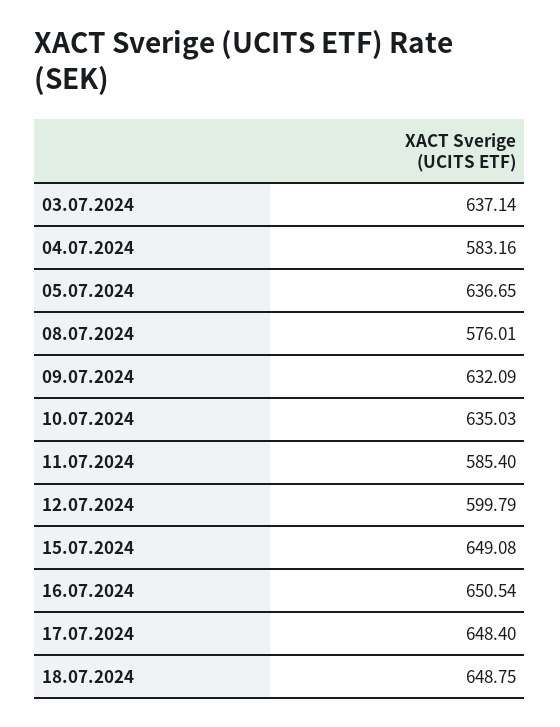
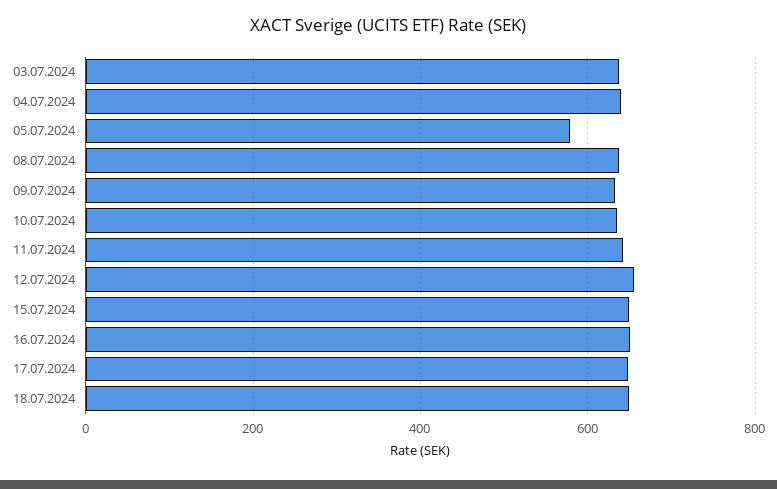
04.07.2024: 583.16 -> 640
05.07.2024: 636.65 -> 580
08.07.2024: 576.01 -> 640
11.07.2024: 585.4 -> 640
12.07.2024: 599.79 -> 660

